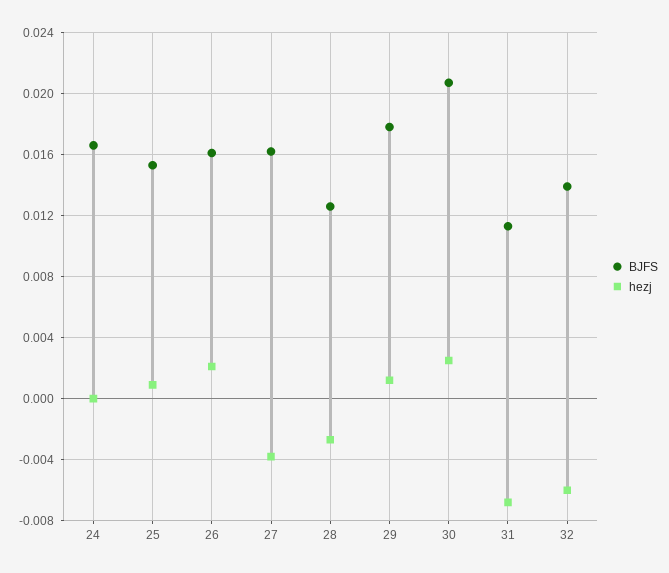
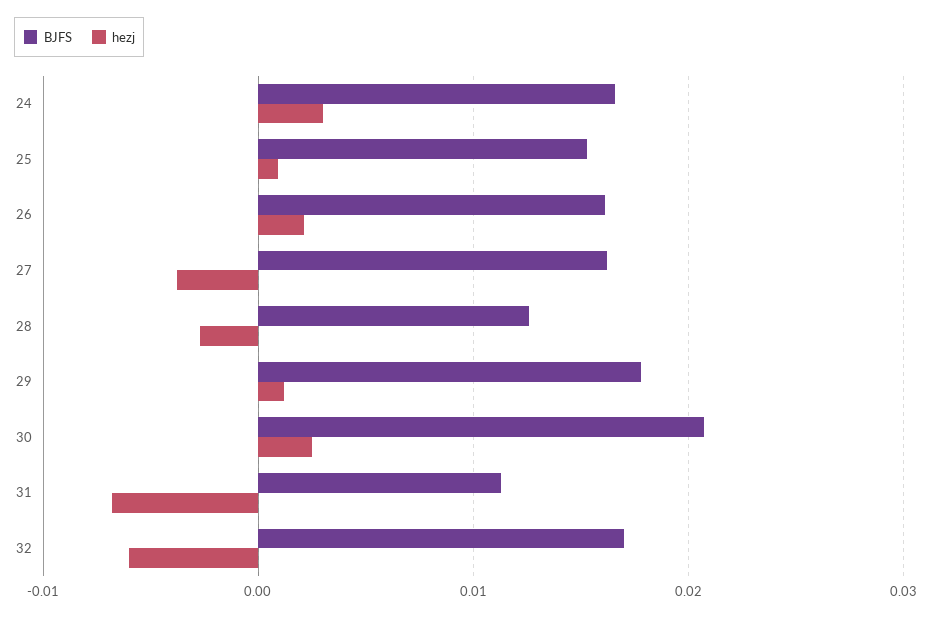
hezj, 24: 0 -> 0.003
BJFS, 32: 0.014 -> 0.017

